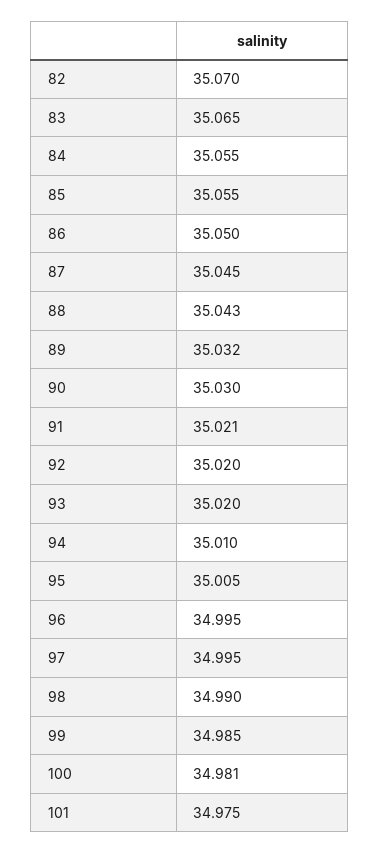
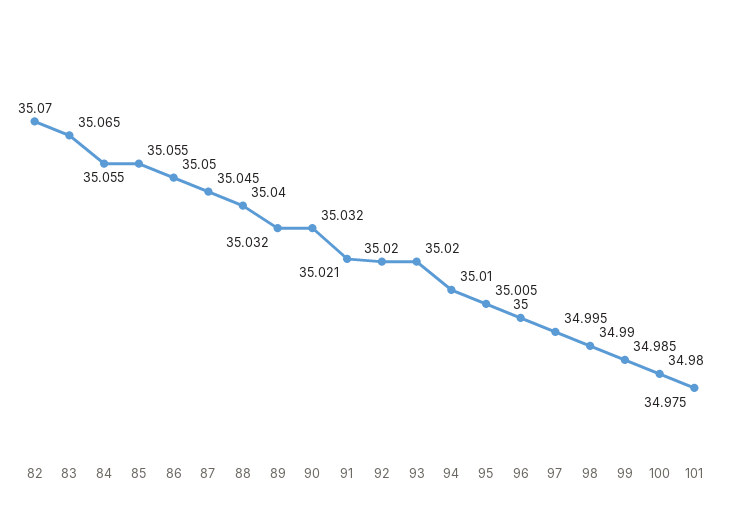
88: 35.043 -> 35.04
90: 35.03 -> 35.032
96: 34.995 -> 35
100: 34.981 -> 34.98

